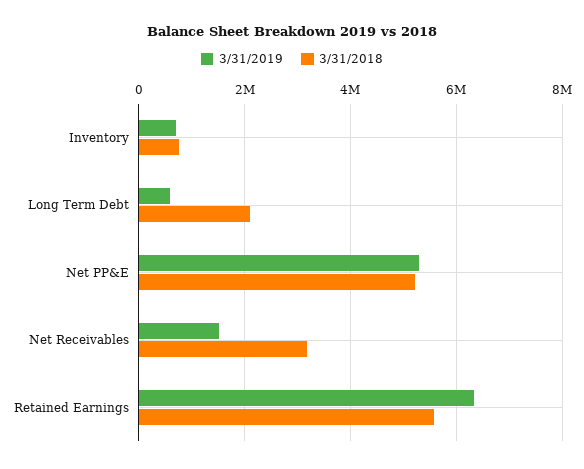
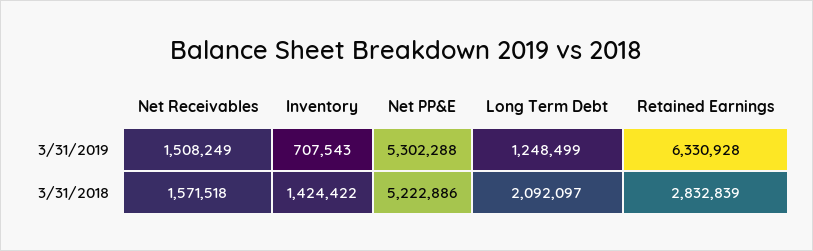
3/31/2018, Inventory: 800000 -> 1424422
3/31/2019, Long Term Debt: 600000 -> 1248499
3/31/2018, Net Receivables: 3200000 -> 1571518
3/31/2018, Retained Earnings: 5600000 -> 2832839

